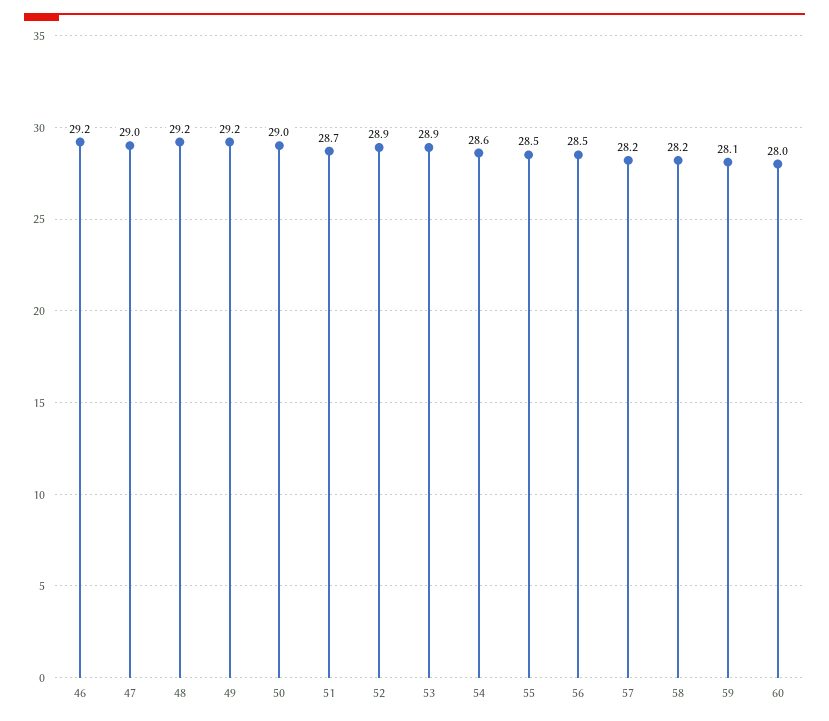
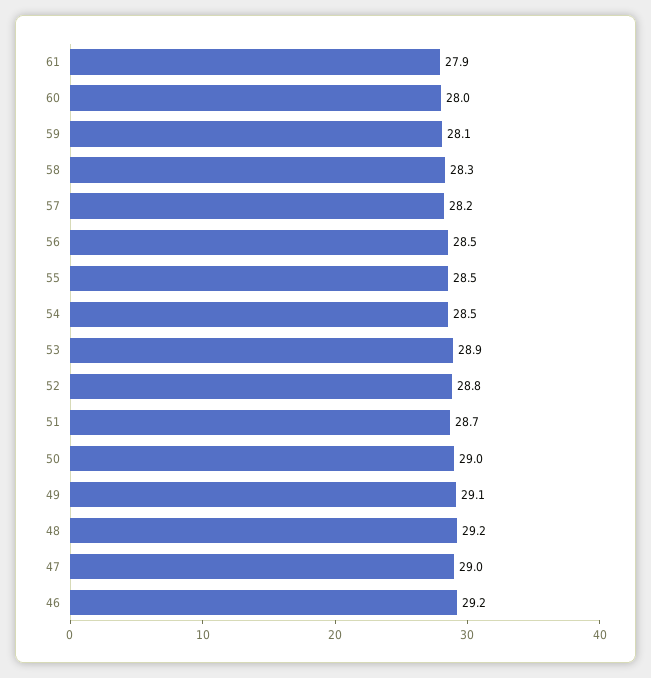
49: 29.2 -> 29.1
52: 28.9 -> 28.8
54: 28.6 -> 28.5
58: 28.2 -> 28.3
61: none -> 27.9

